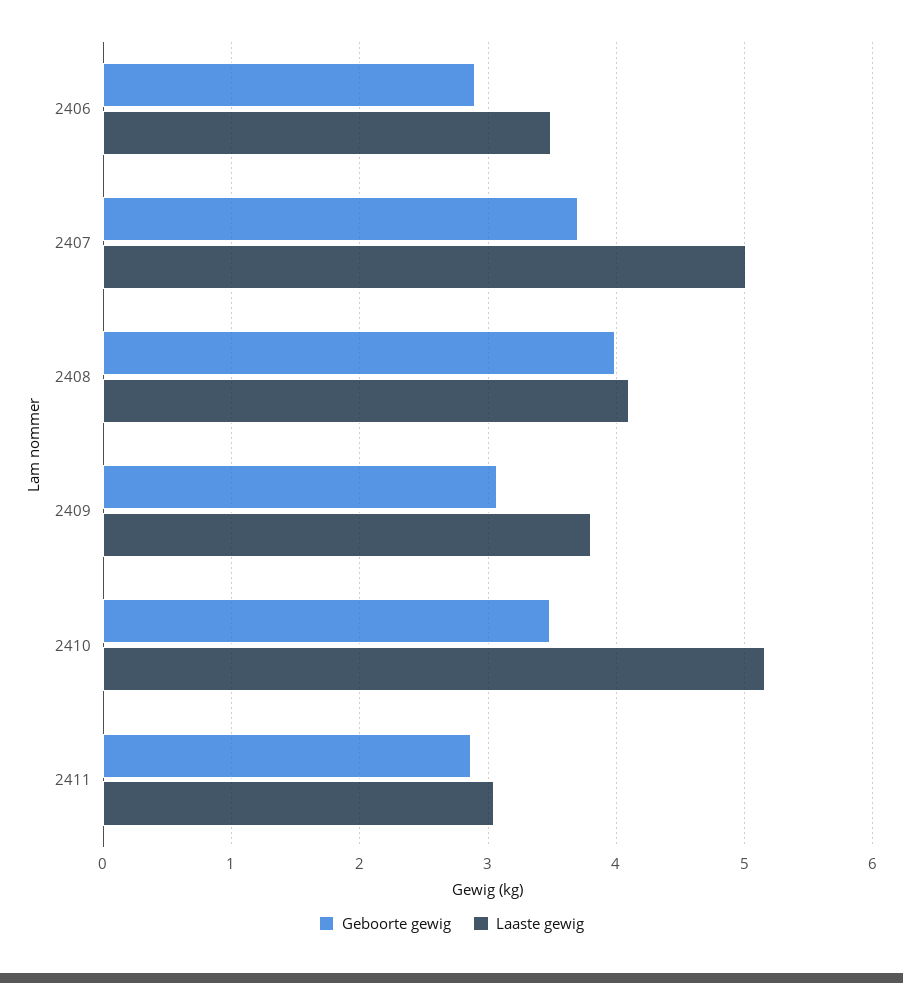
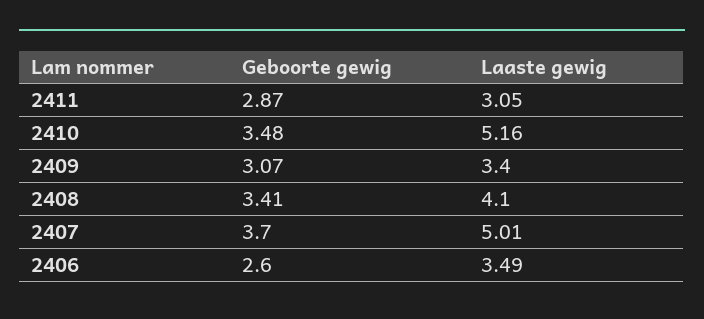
Geboorte gewig, 2406: 2.9 -> 2.6
Geboorte gewig, 2408: 4 -> 3.41
Laaste gewig, 2409: 3.8 -> 3.4

